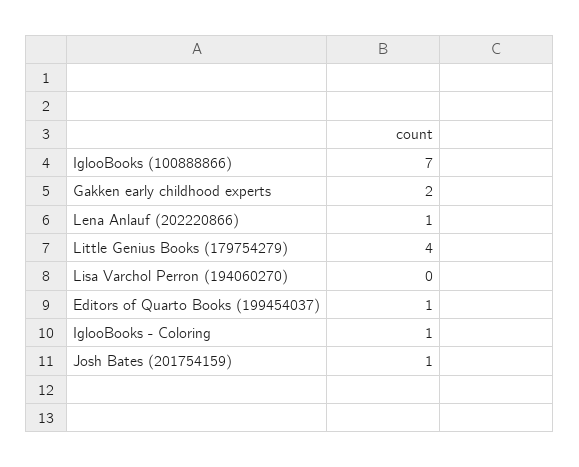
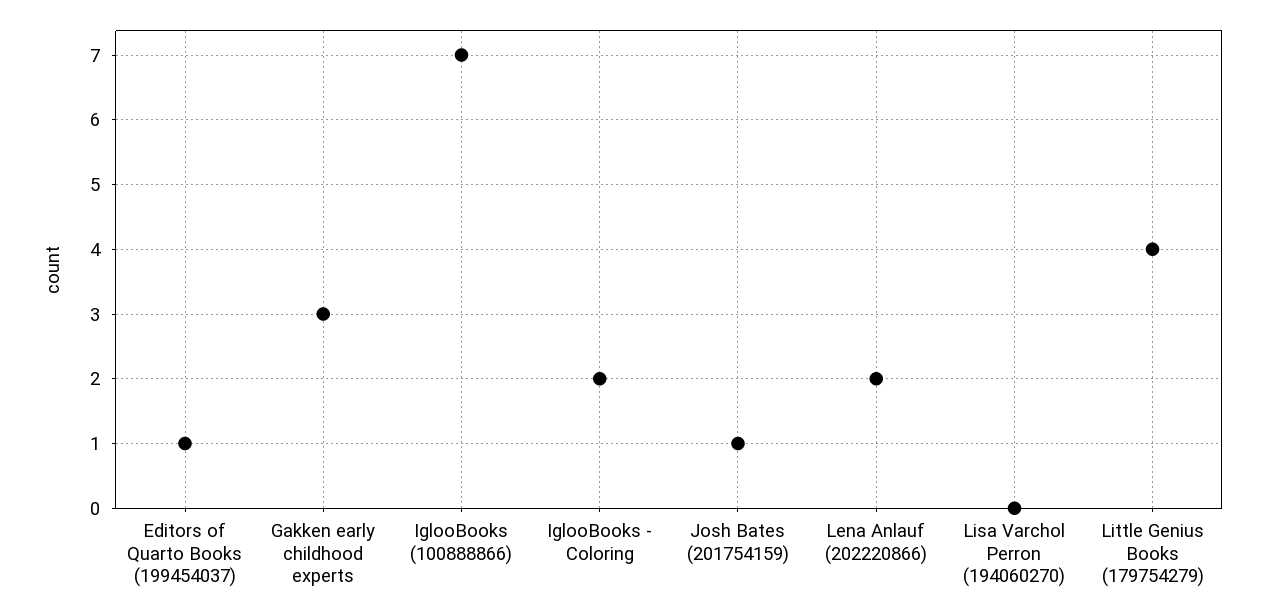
Gakken early childhood experts: 2 -> 3
Lena Anlauf (202220866): 1 -> 2
IglooBooks - Coloring: 1 -> 2

